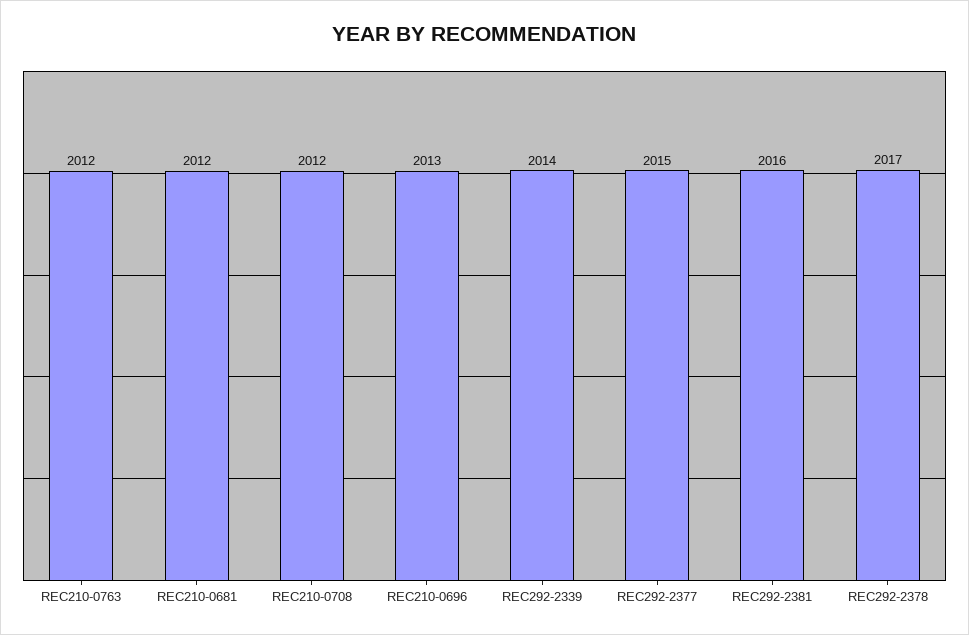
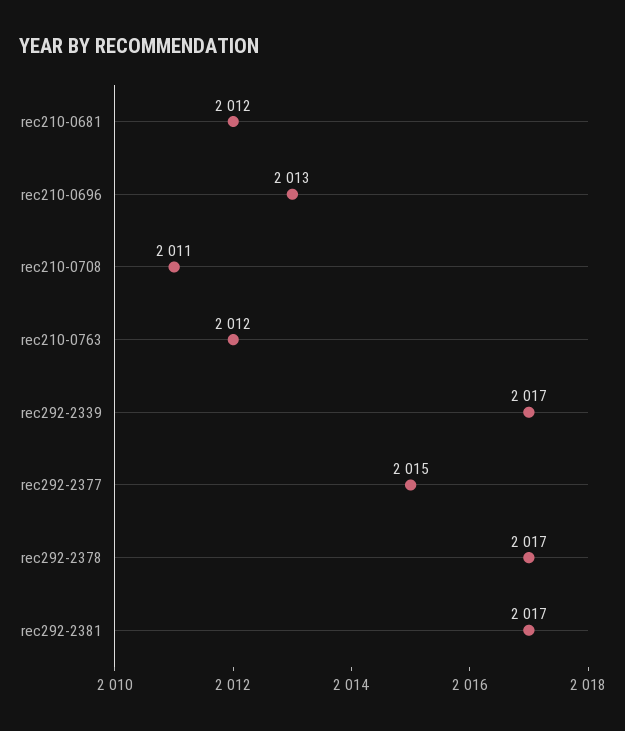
REC210-0708: 2012 -> 2011
REC292-2339: 2014 -> 2017
REC292-2381: 2016 -> 2017

